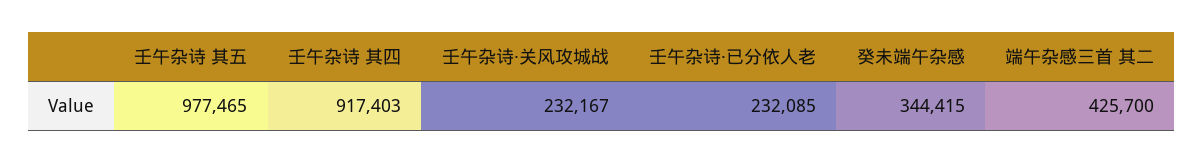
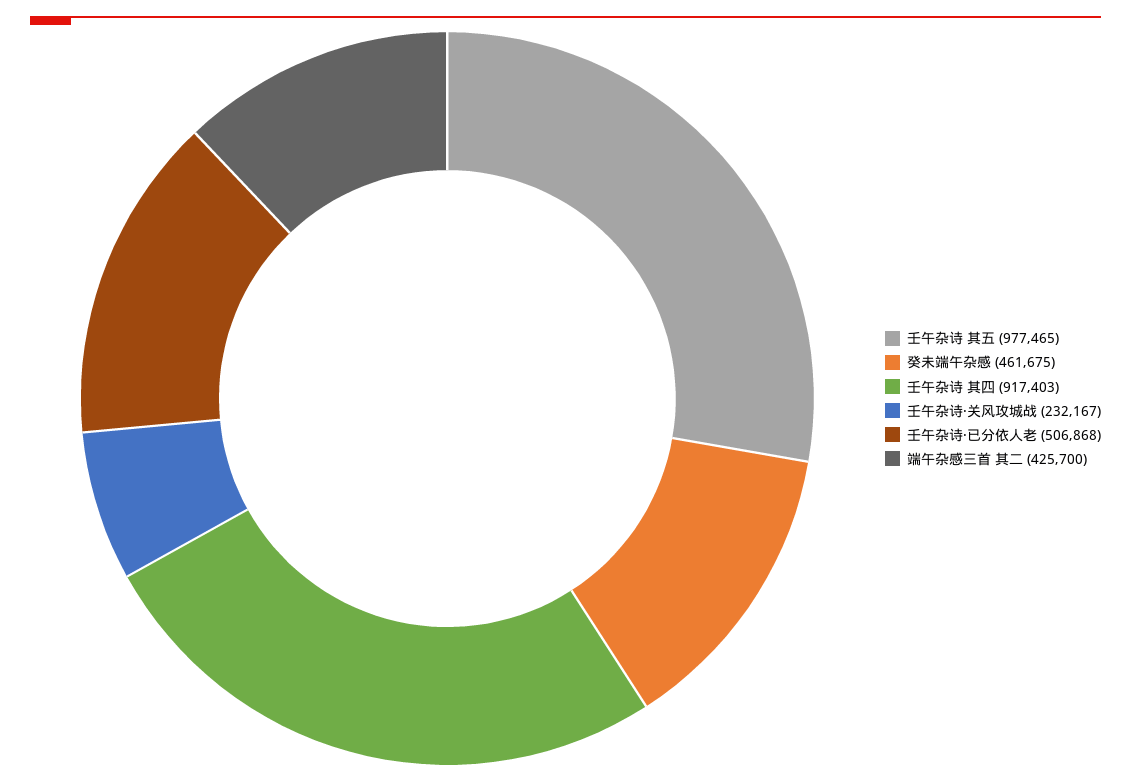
壬午杂诗·已分依人老: 232085 -> 506868
癸未端午杂感: 344415 -> 461675

